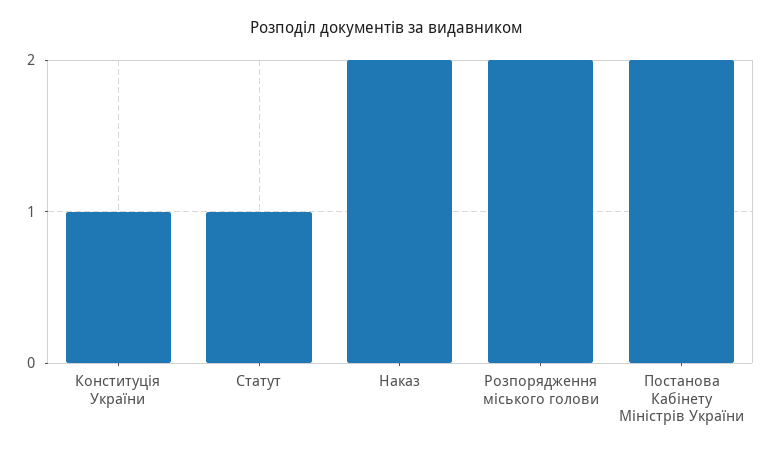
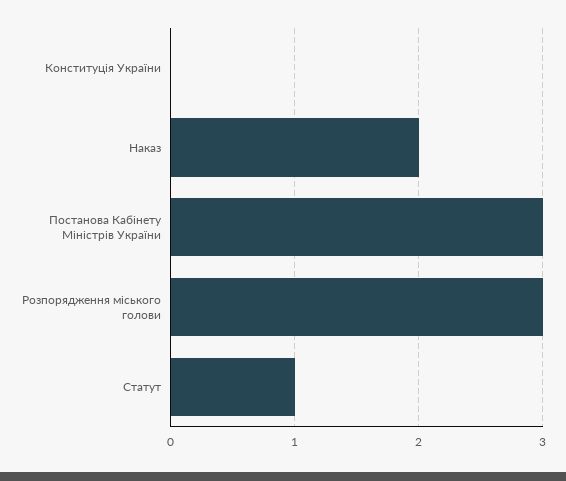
Конституція України: 1 -> 0
Розпорядження міського голови: 2 -> 3
Постанова Кабінету Міністрів України: 2 -> 3

